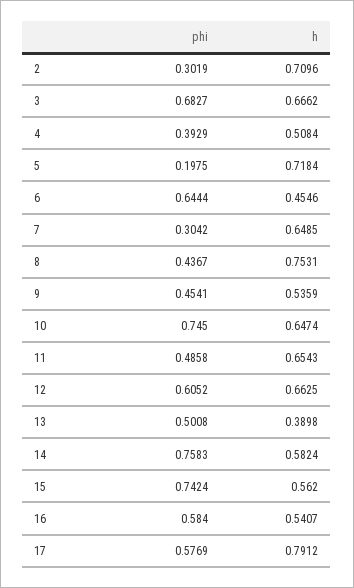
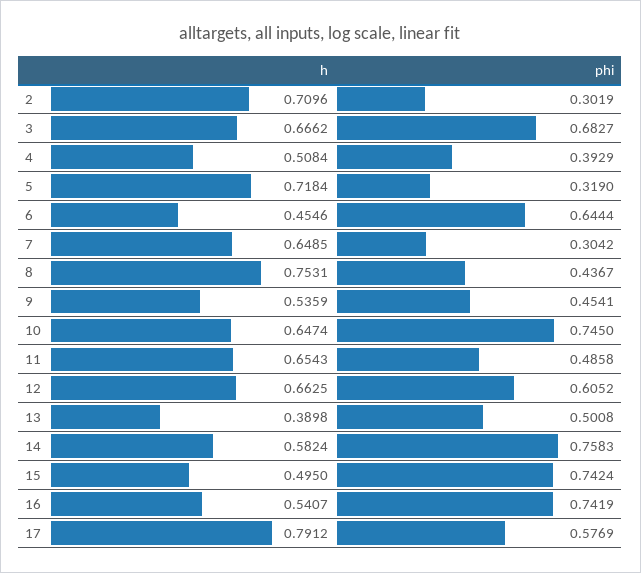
phi, 5: 0.1975 -> 0.319
h, 15: 0.562 -> 0.495
phi, 16: 0.584 -> 0.7419

